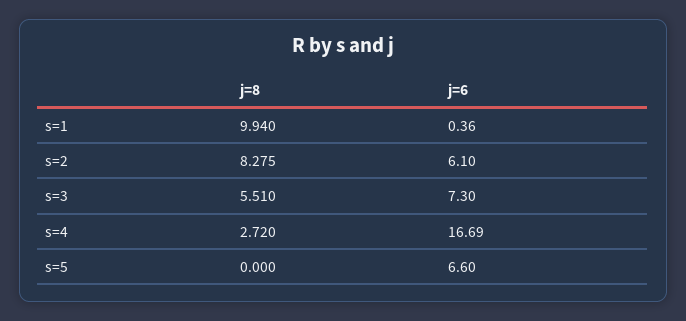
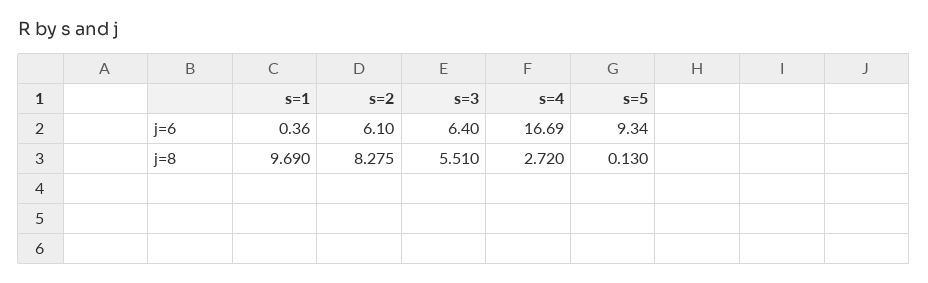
j=8, s=1: 9.94 -> 9.69
j=6, s=3: 7.3 -> 6.4
j=8, s=5: 0 -> 0.13
j=6, s=5: 6.6 -> 9.34

